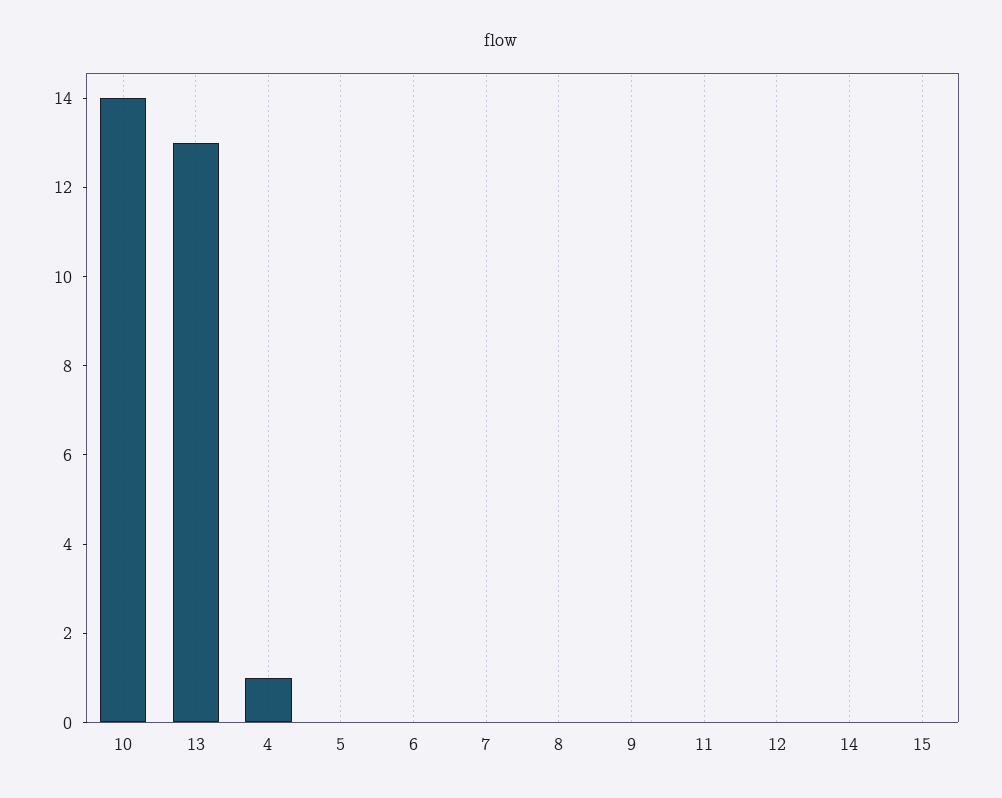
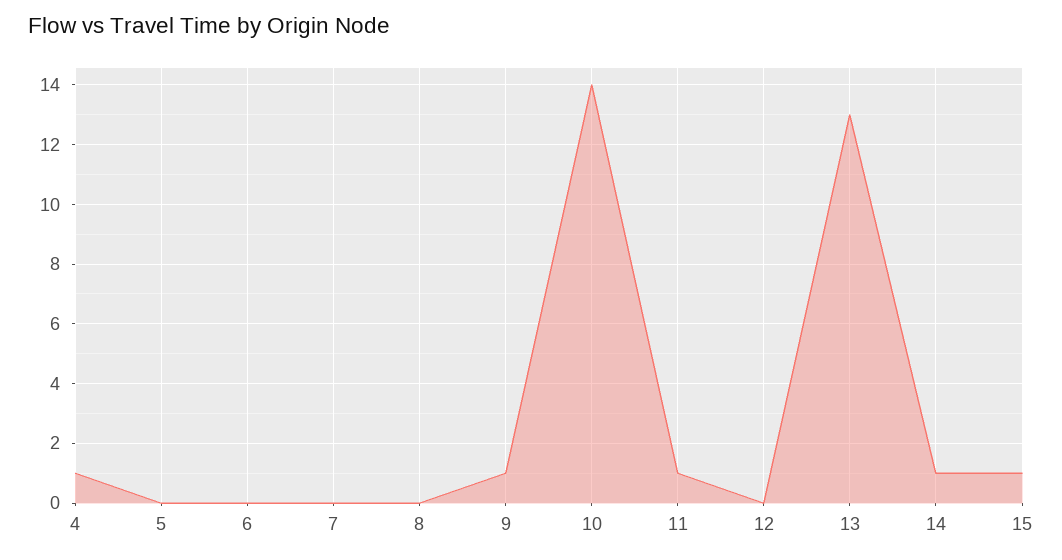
9: 0 -> 1
11: 0 -> 1
14: 0 -> 1
15: 0 -> 1

